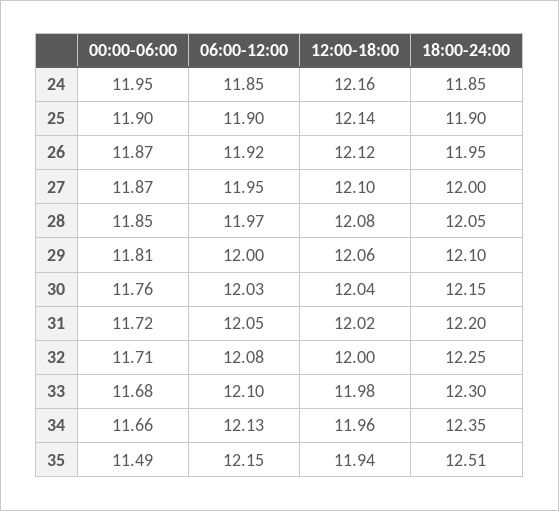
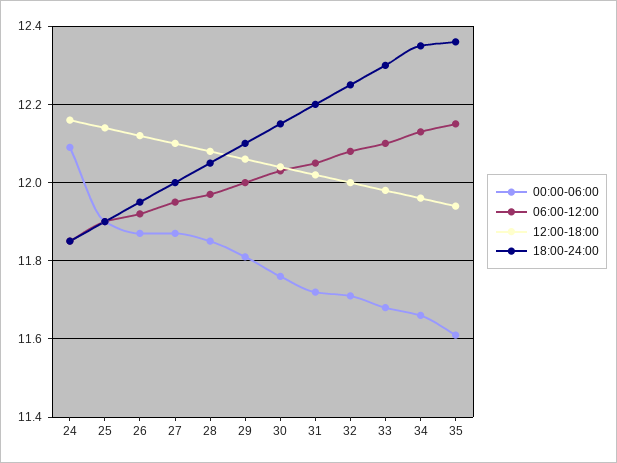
00:00-06:00, 24: 11.95 -> 12.1
00:00-06:00, 35: 11.49 -> 11.6
18:00-24:00, 35: 12.51 -> 12.35

